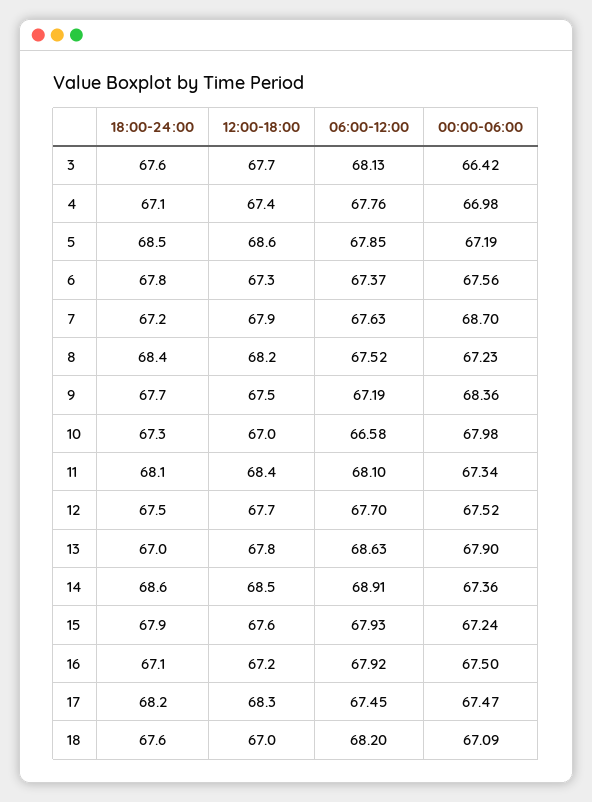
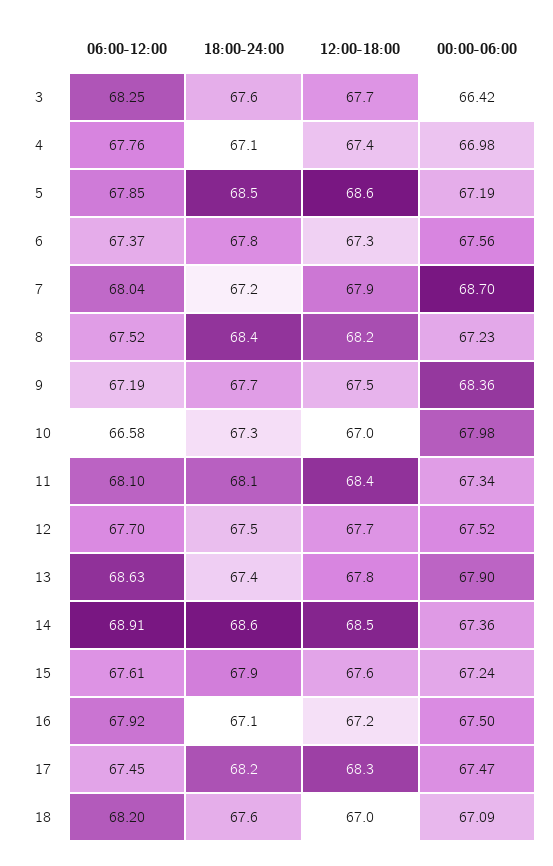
06:00-12:00, 3: 68.13 -> 68.25
06:00-12:00, 7: 67.63 -> 68.04
18:00-24:00, 13: 67 -> 67.4
06:00-12:00, 15: 67.93 -> 67.61

